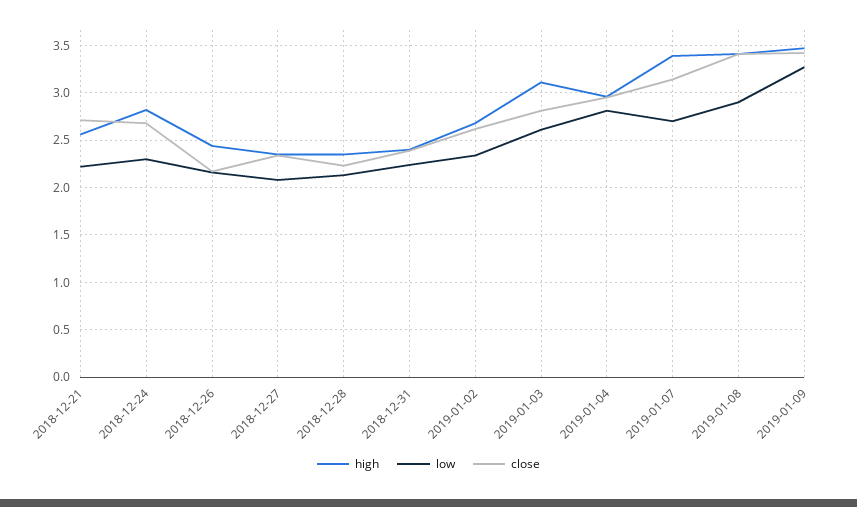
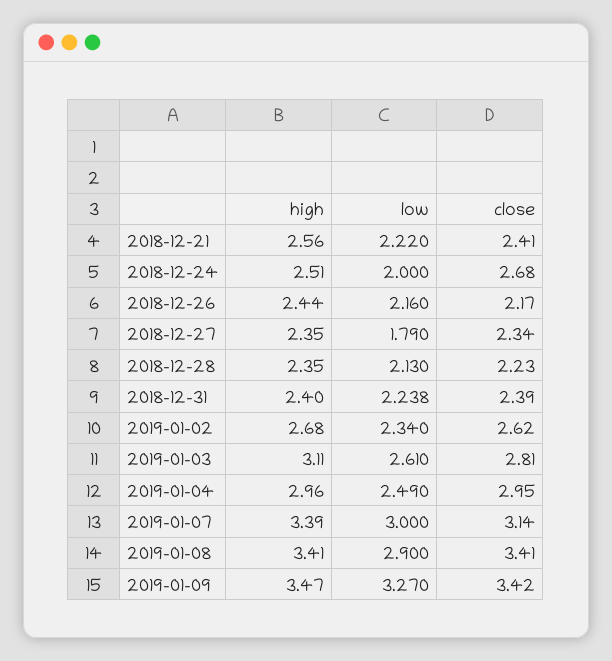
close, 2018-12-21: 2.7 -> 2.41
high, 2018-12-24: 2.8 -> 2.51
low, 2018-12-24: 2.3 -> 2
low, 2018-12-27: 2.1 -> 1.79
low, 2019-01-04: 2.8 -> 2.49
low, 2019-01-07: 2.7 -> 3

